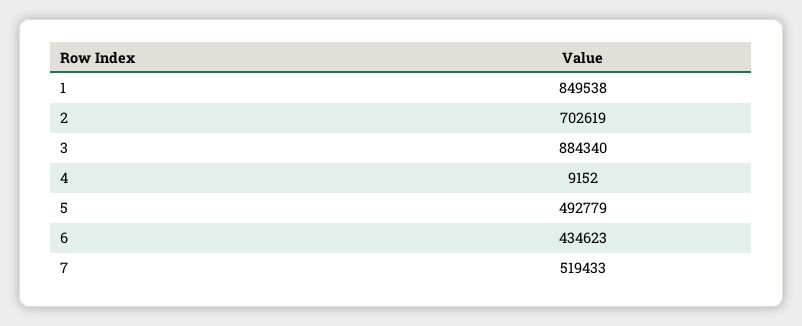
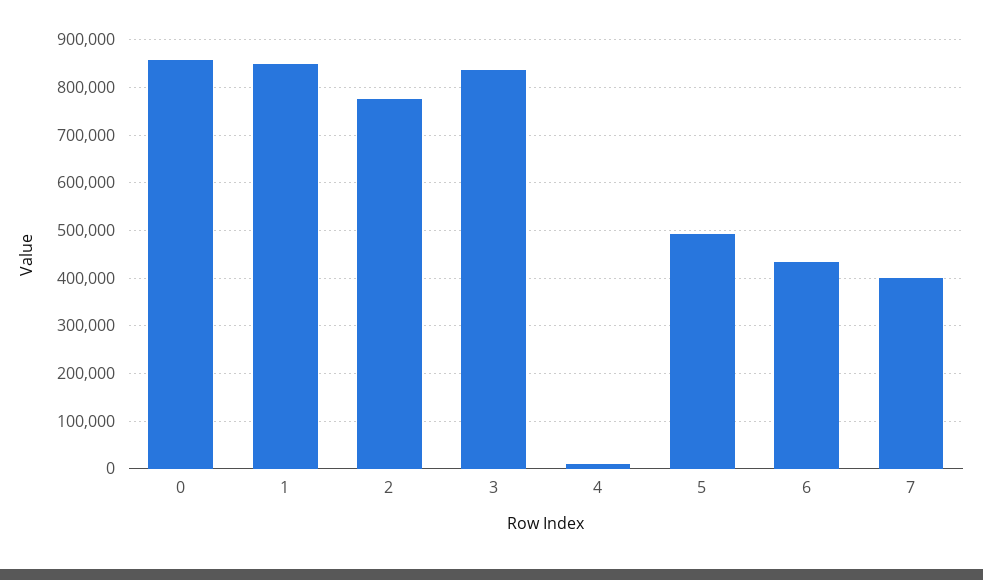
2: 702619 -> 780000
3: 884340 -> 840000
7: 519433 -> 400000
0: none -> 860000

